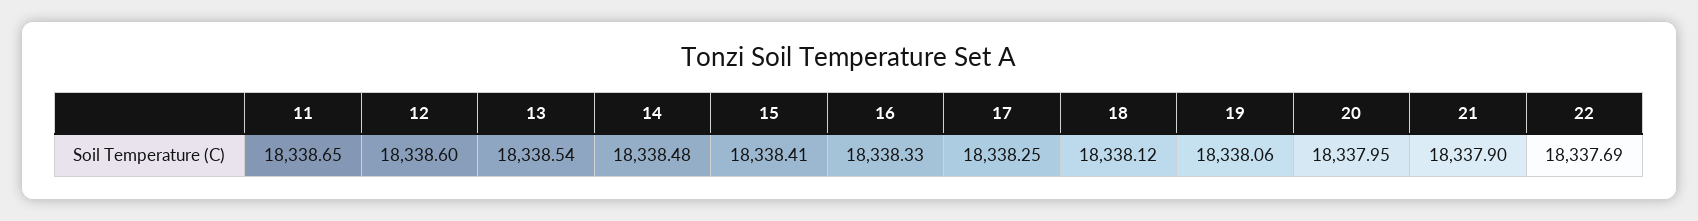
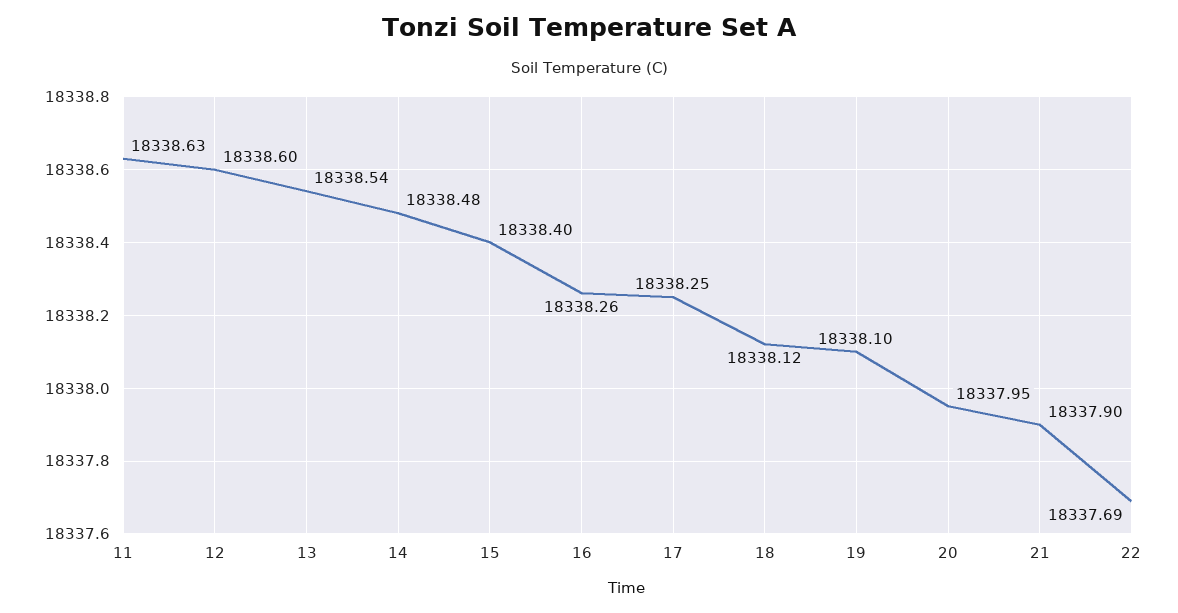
11: 18338.65 -> 18338.63
15: 18338.41 -> 18338.4
16: 18338.33 -> 18338.26
19: 18338.06 -> 18338.1

